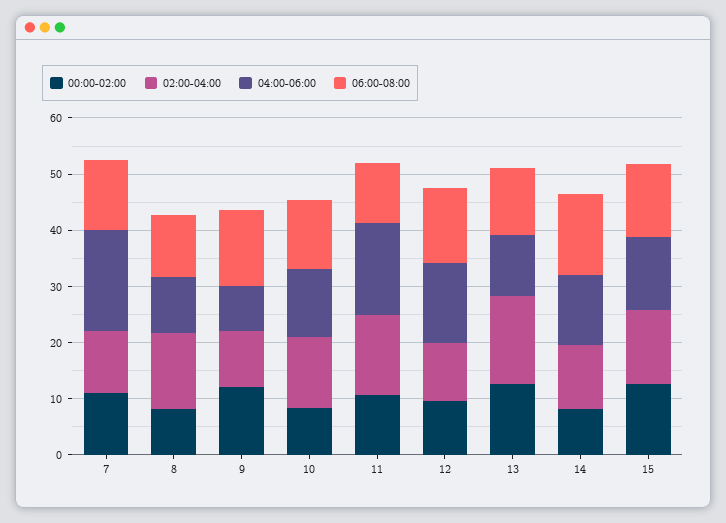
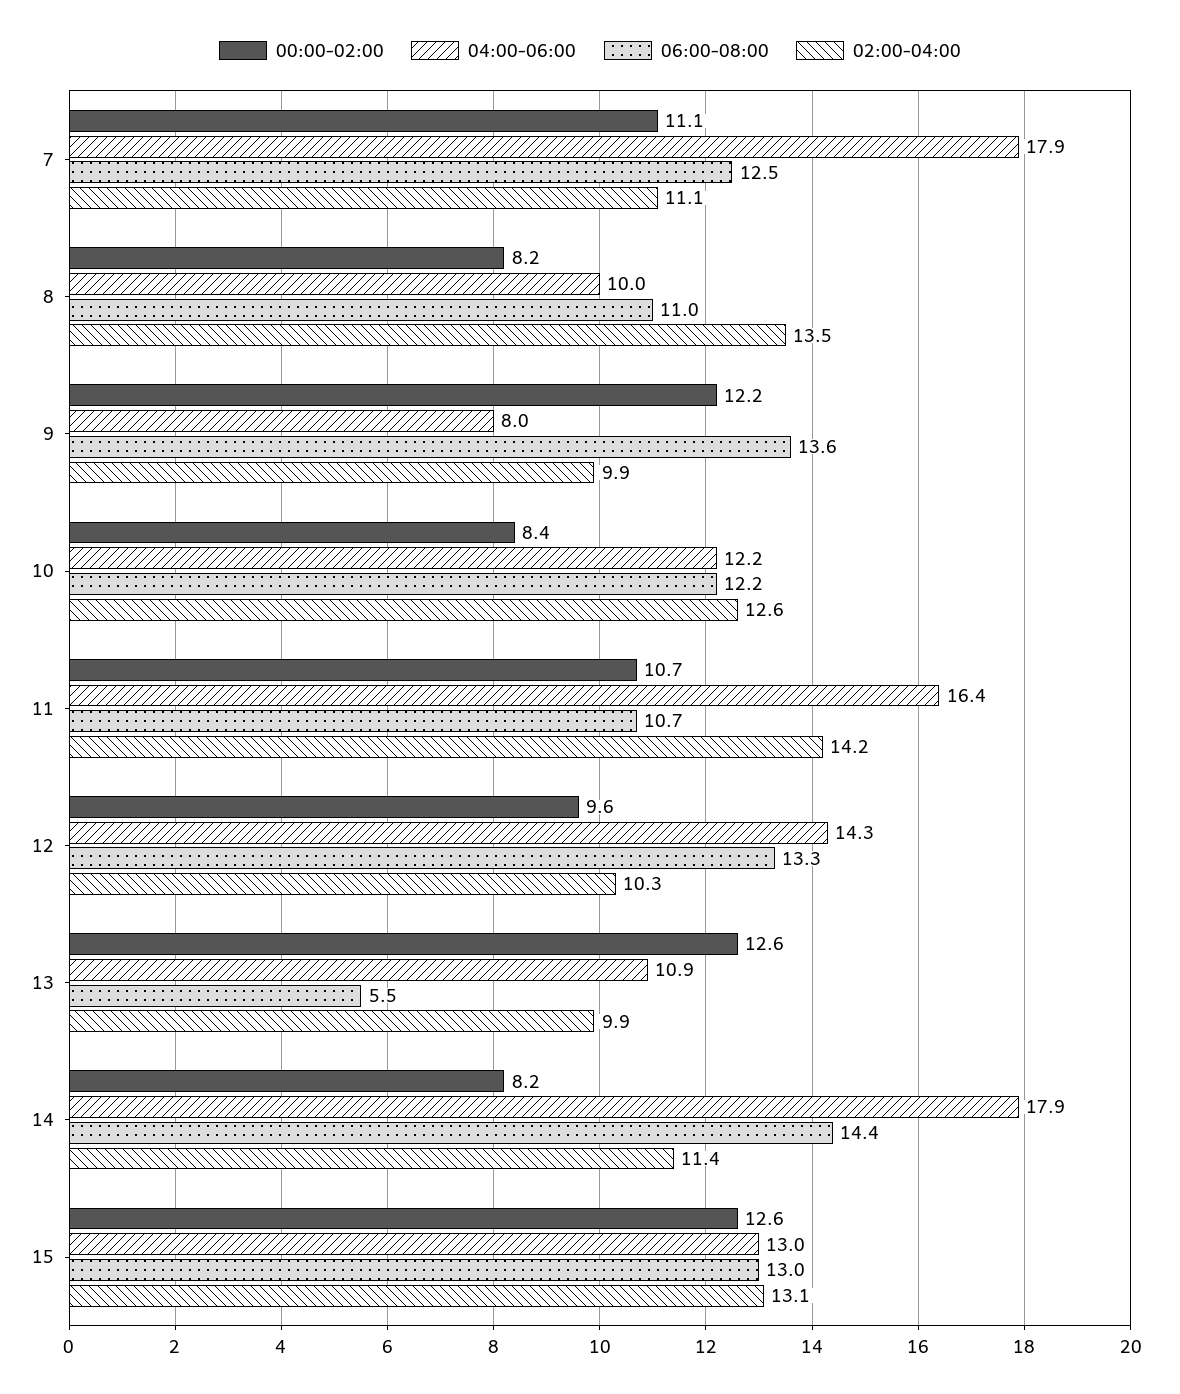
02:00-04:00, 13: 16 -> 9.9
06:00-08:00, 13: 12 -> 5.5
04:00-06:00, 14: 12 -> 17.9

